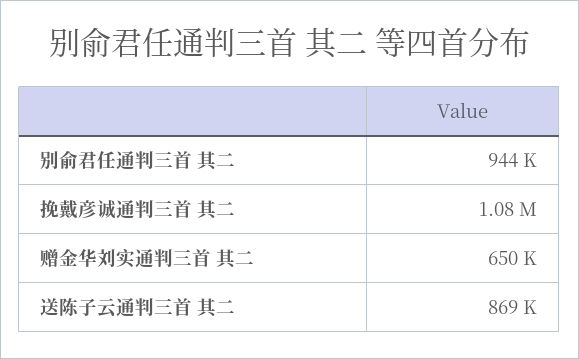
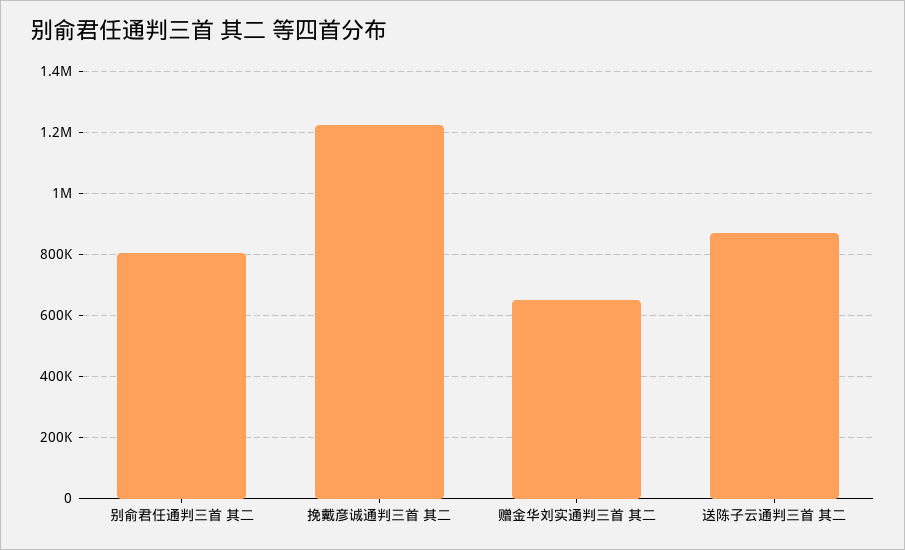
别俞君任通判三首 其二: 944000 -> 800000
挽戴彦诚通判三首 其二: 1080000 -> 1220000

